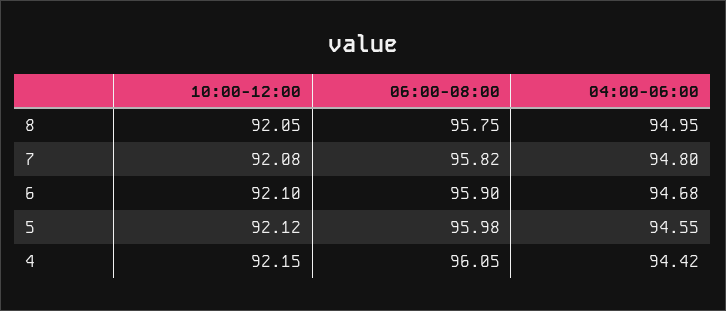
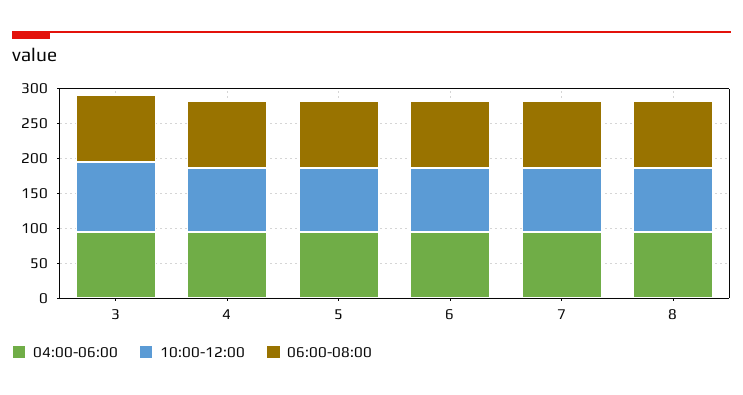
04:00-06:00, 3: none -> 100
10:00-12:00, 3: none -> 100
06:00-08:00, 3: none -> 100

